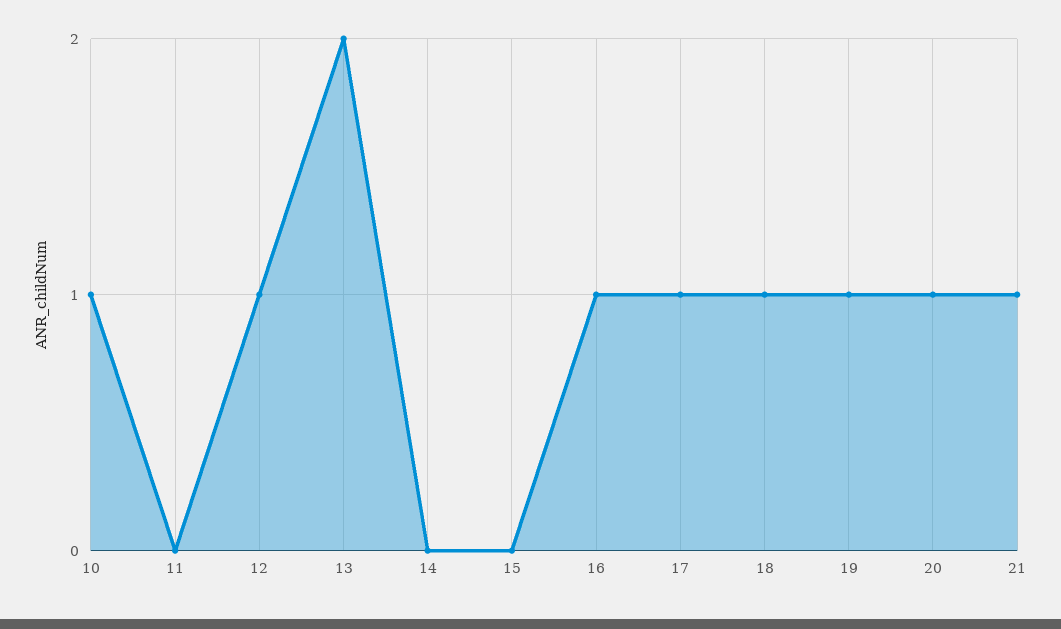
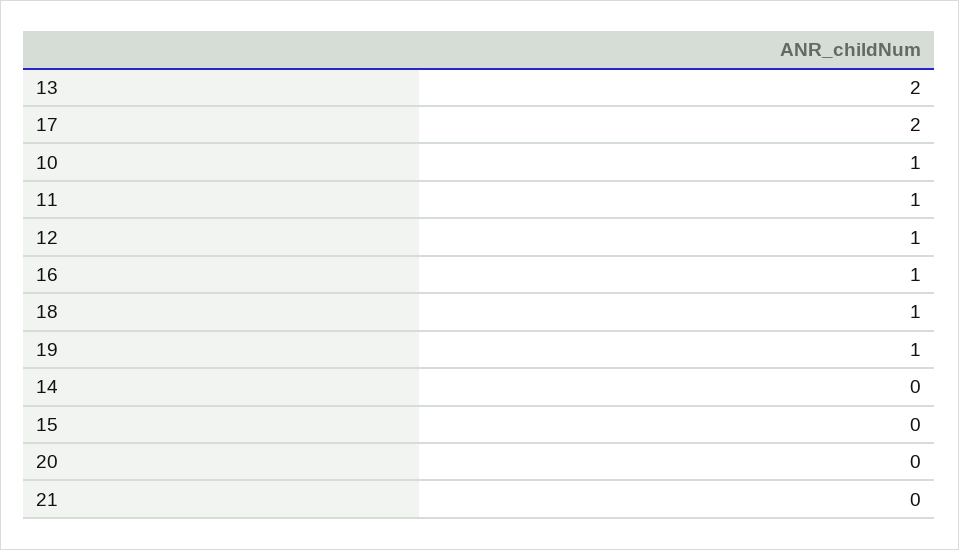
11: 0 -> 1
17: 1 -> 2
20: 1 -> 0
21: 1 -> 0

